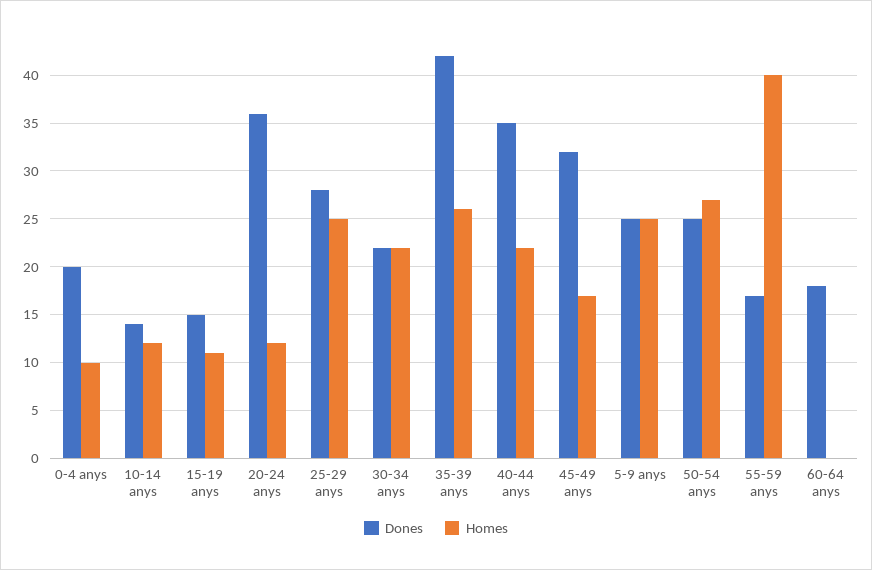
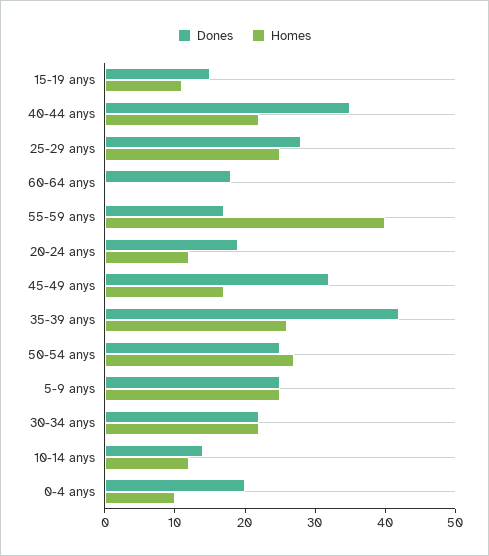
Dones, 20-24 anys: 36 -> 20

